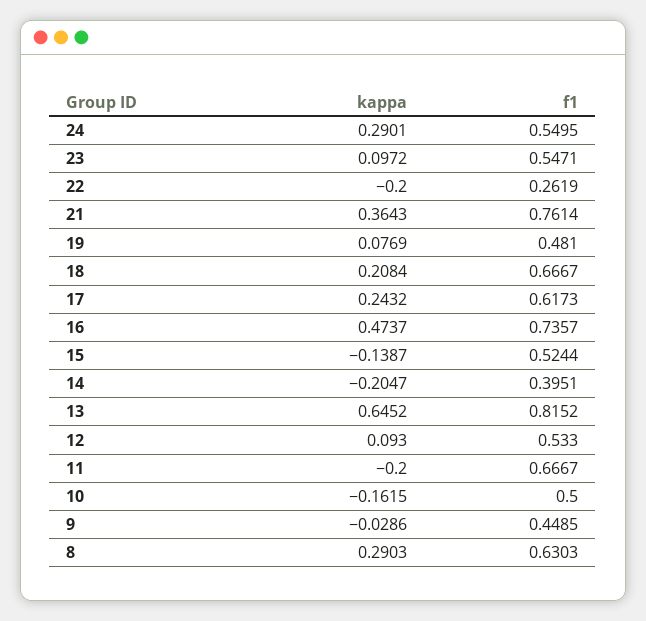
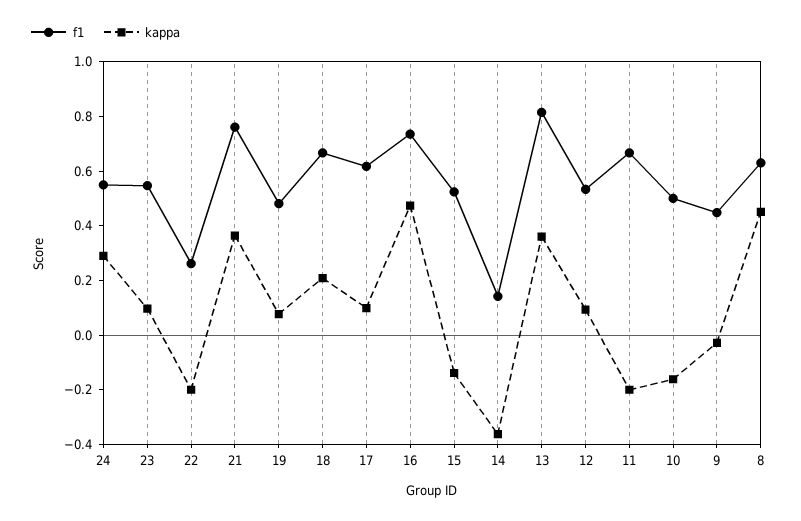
kappa, 17: 0.2432 -> 0.1
kappa, 14: -0.2047 -> -0.35
f1, 14: 0.3951 -> 0.15
kappa, 13: 0.6452 -> 0.35
kappa, 8: 0.2903 -> 0.45

